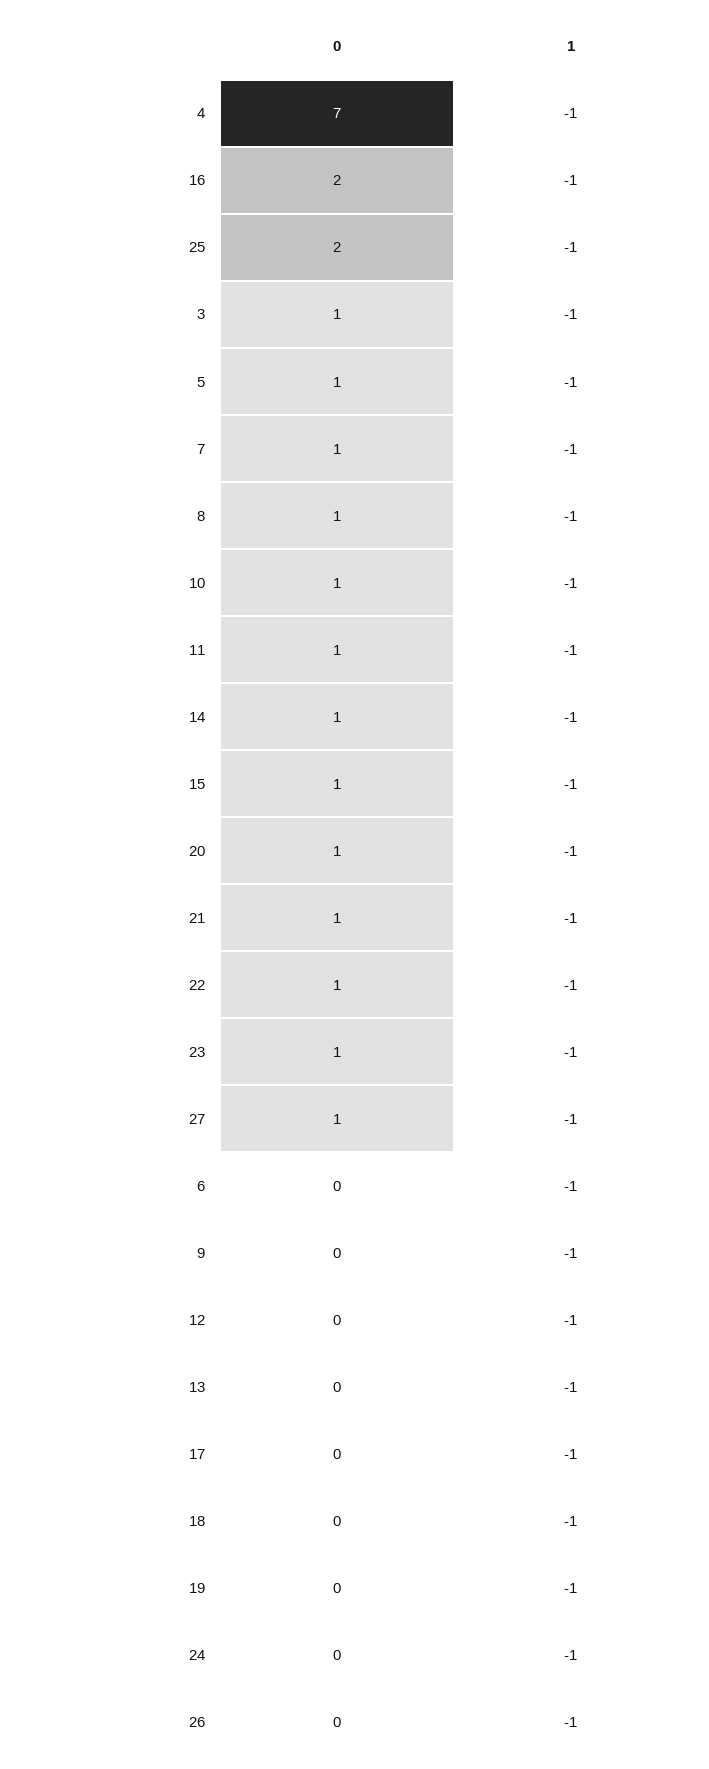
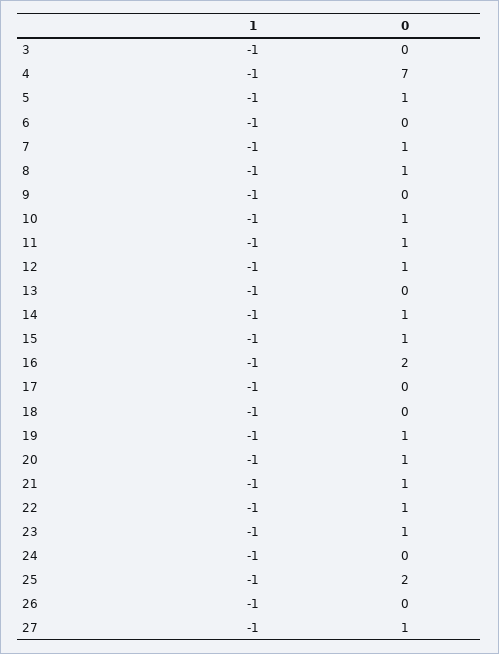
0, 3: 1 -> 0
0, 12: 0 -> 1
0, 19: 0 -> 1

